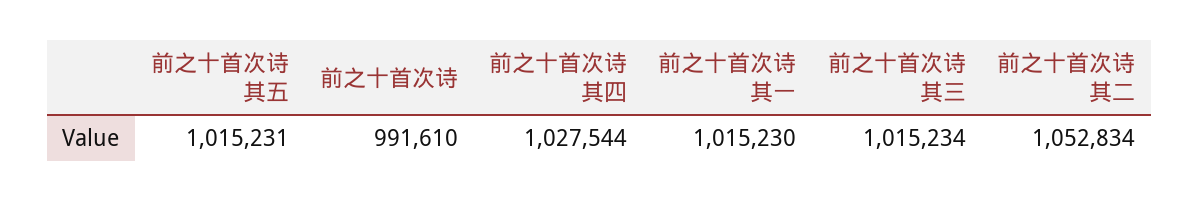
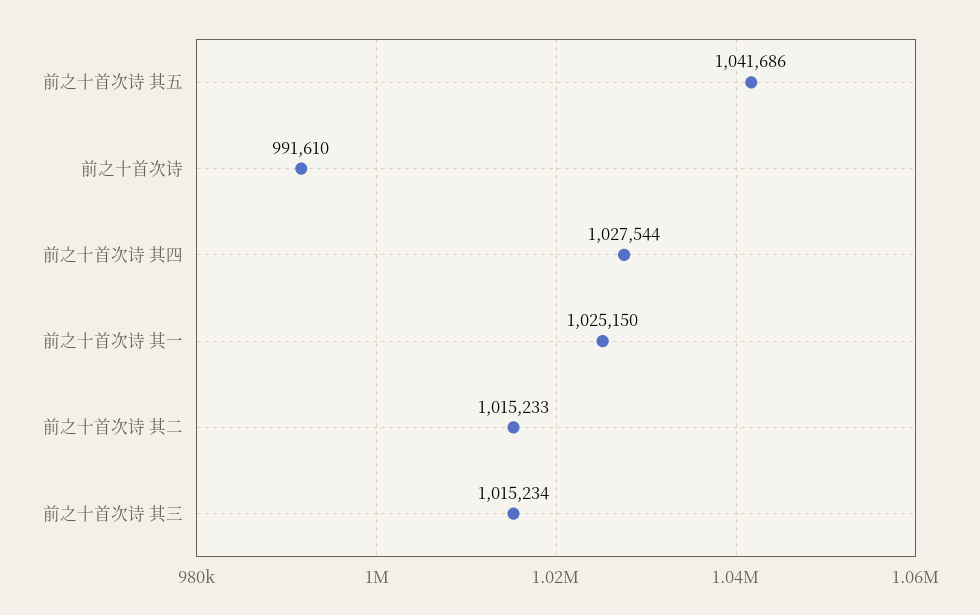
前之十首次诗 其五: 1015231 -> 1041686
前之十首次诗 其一: 1015230 -> 1025150
前之十首次诗 其二: 1052834 -> 1015233

